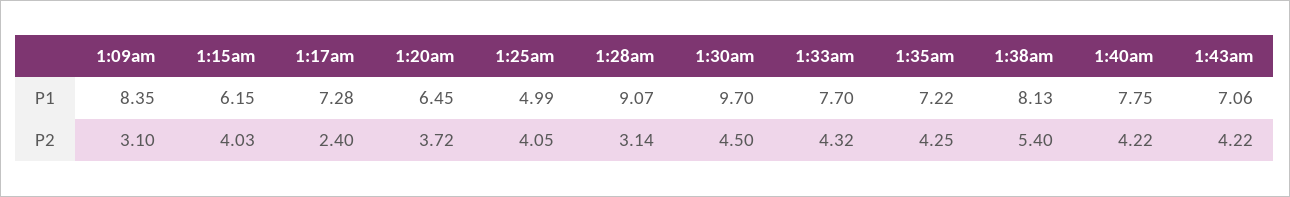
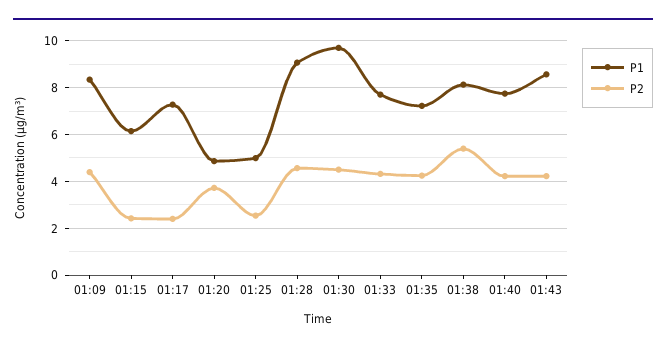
P1, 1:20am: 6.45 -> 5
P1, 1:43am: 7.06 -> 8.5
P2, 1:09am: 3.1 -> 4.5
P2, 1:15am: 4.03 -> 2.5
P2, 1:25am: 4.05 -> 2.5
P2, 1:28am: 3.14 -> 4.5

